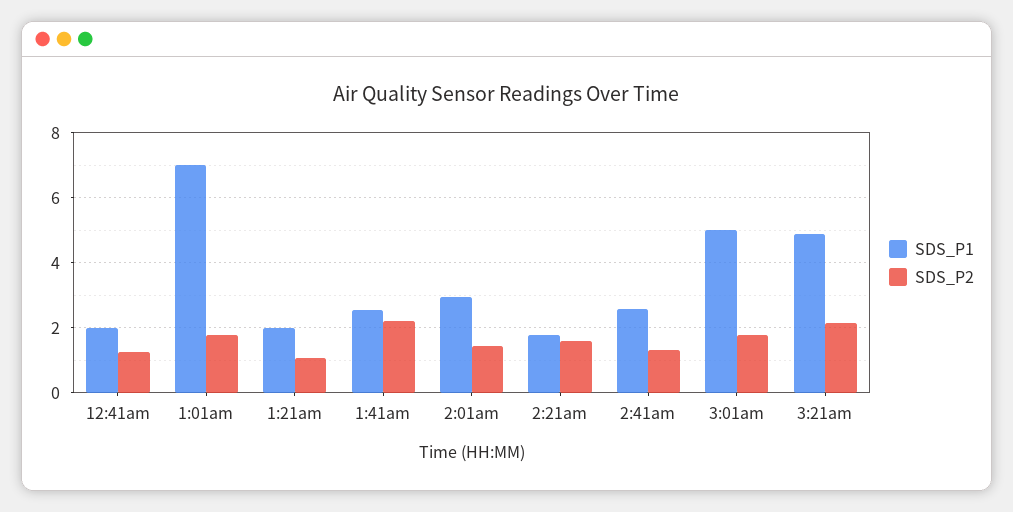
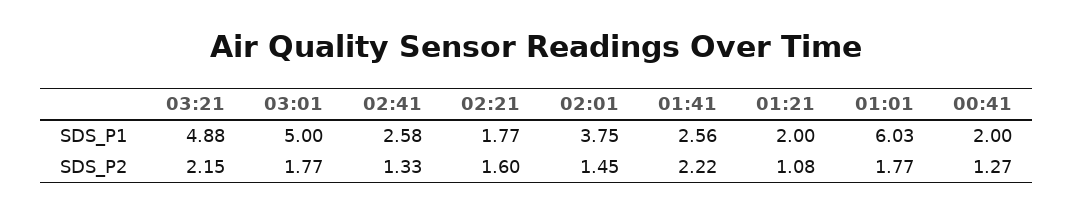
SDS_P1, 1:01am: 7 -> 6.03
SDS_P1, 2:01am: 3 -> 3.75

